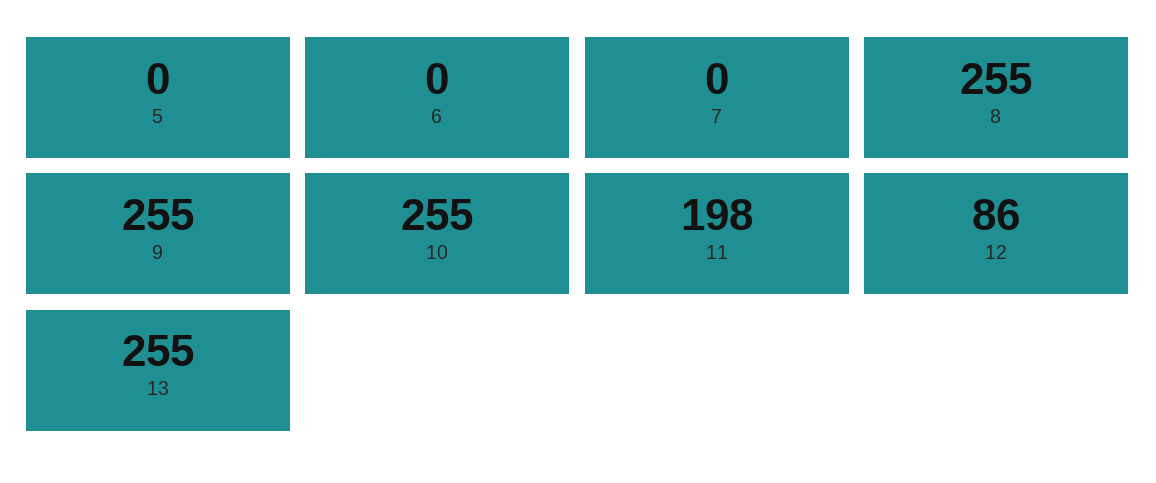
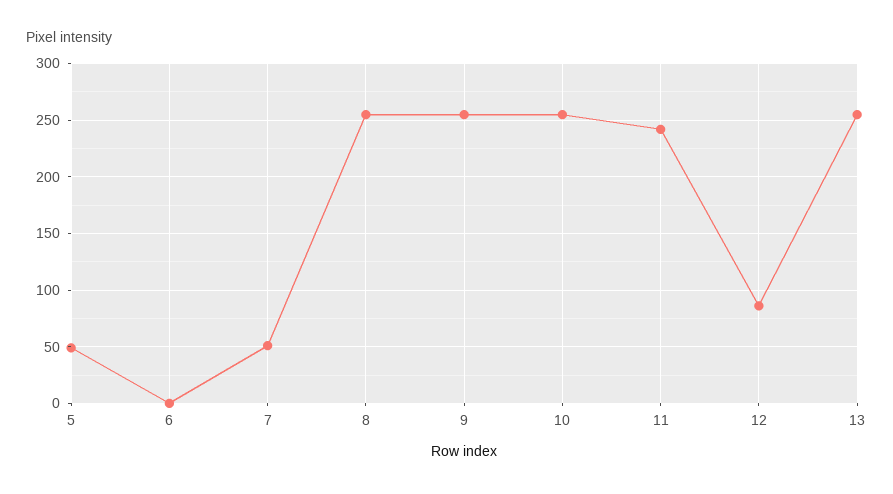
5: 0 -> 50
7: 0 -> 50
11: 198 -> 240

